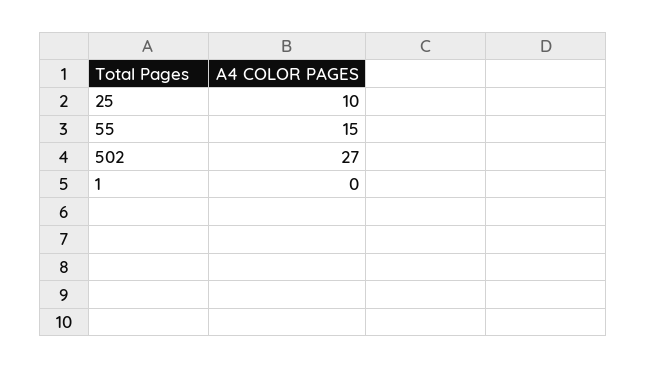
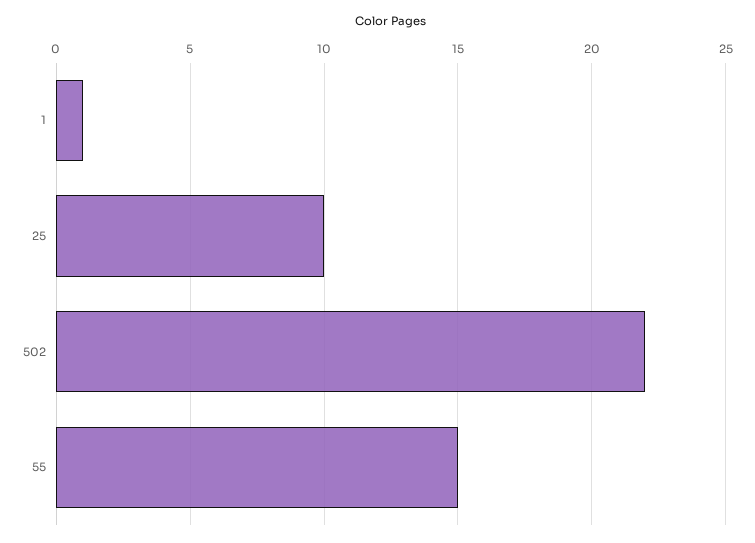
502: 27 -> 22
1: 0 -> 1

